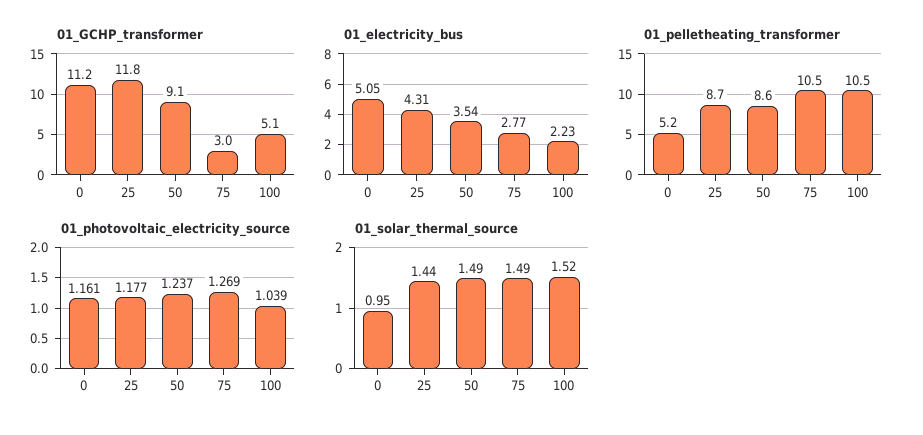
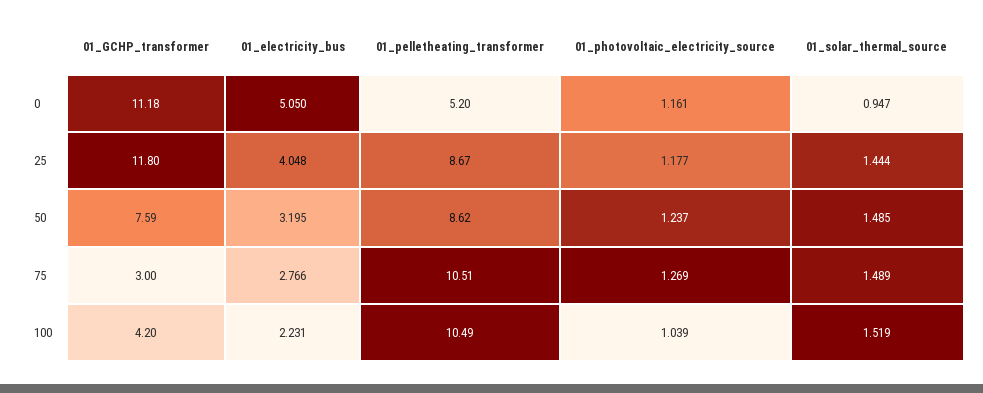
01_GCHP_transformer, 50: 9.1 -> 7.59
01_GCHP_transformer, 100: 5.1 -> 4.2
01_electricity_bus, 25: 4.31 -> 4.048
01_electricity_bus, 50: 3.54 -> 3.195

